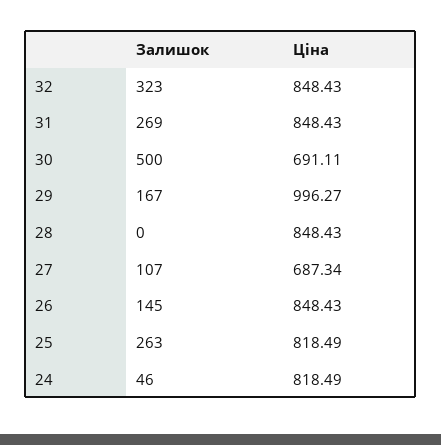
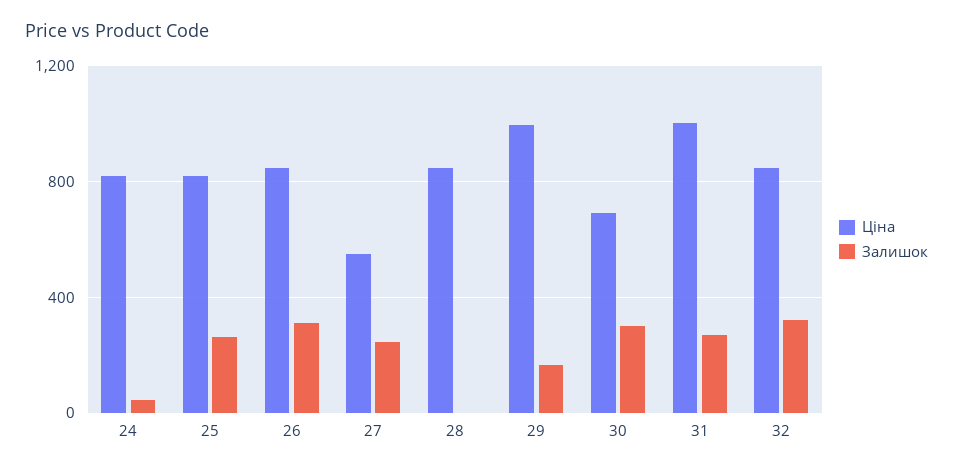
Ціна, 31: 848.43 -> 1000
Залишок, 30: 500 -> 300
Залишок, 27: 107 -> 250
Ціна, 27: 687.34 -> 550
Залишок, 26: 145 -> 300

